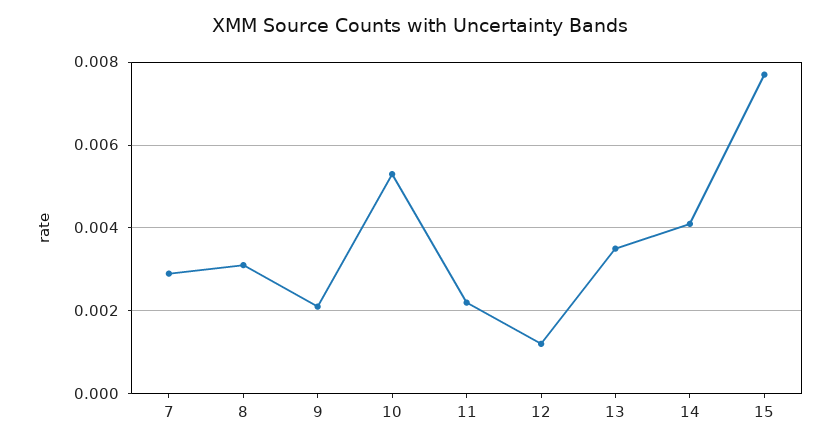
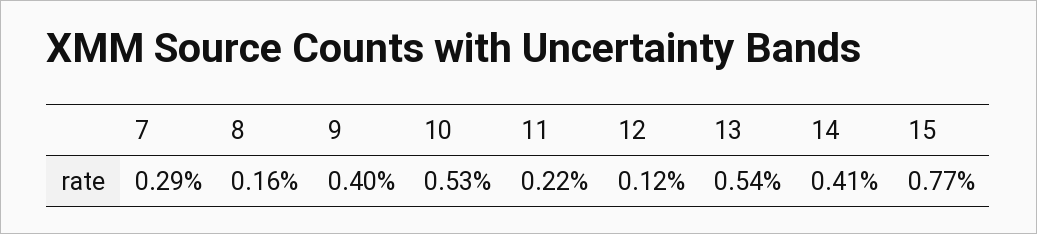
8: 0.003 -> 0.0016
9: 0.002 -> 0.004
13: 0.0035 -> 0.0054

